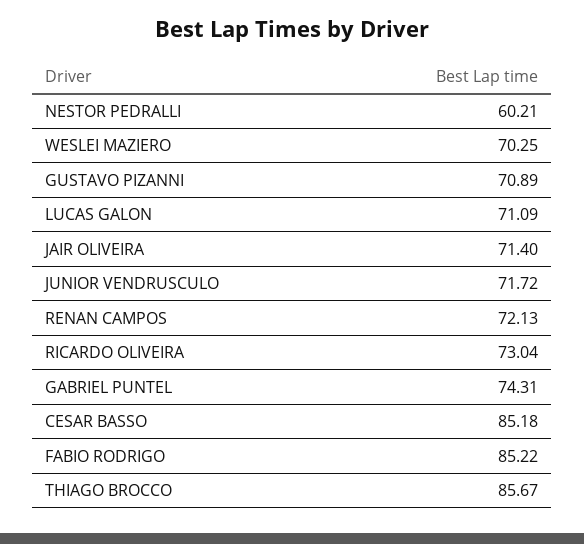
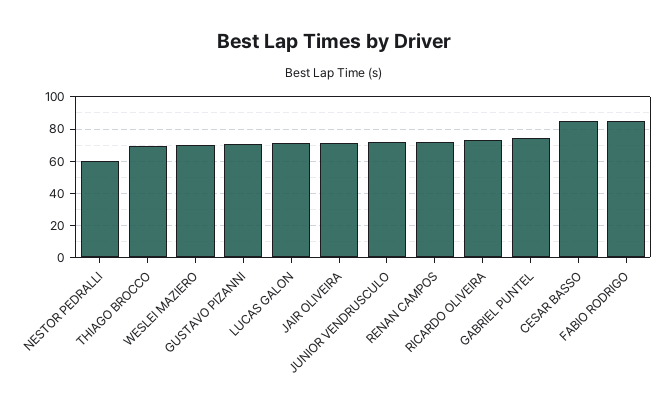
THIAGO BROCCO: 85.67 -> 70

